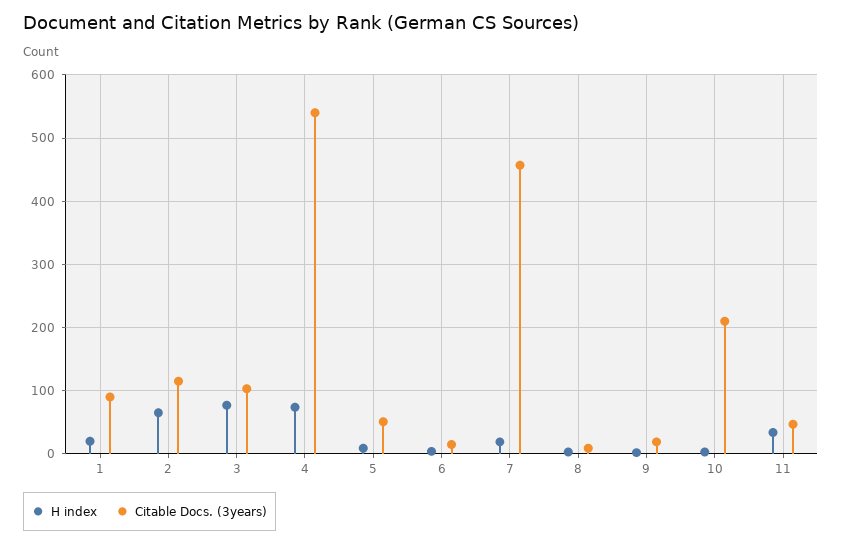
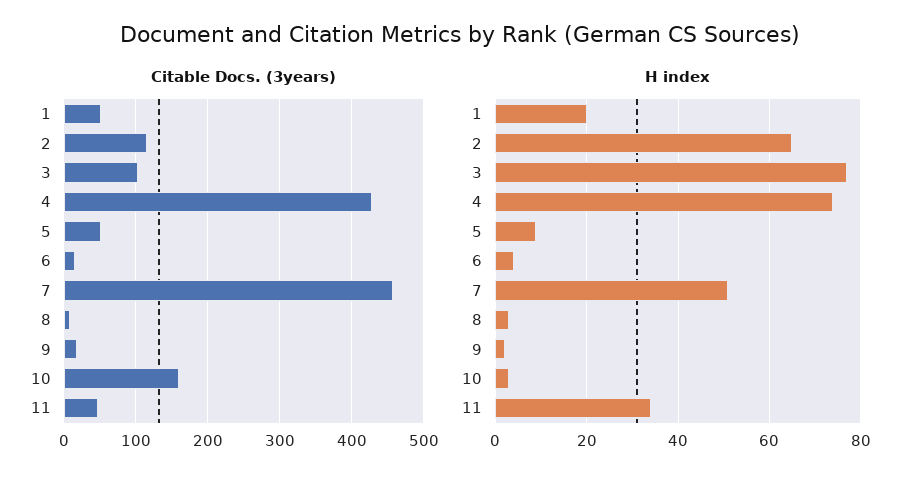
Citable Docs. (3years), 1: 90 -> 50
Citable Docs. (3years), 4: 540 -> 430
H index, 7: 20 -> 50
Citable Docs. (3years), 10: 210 -> 160

